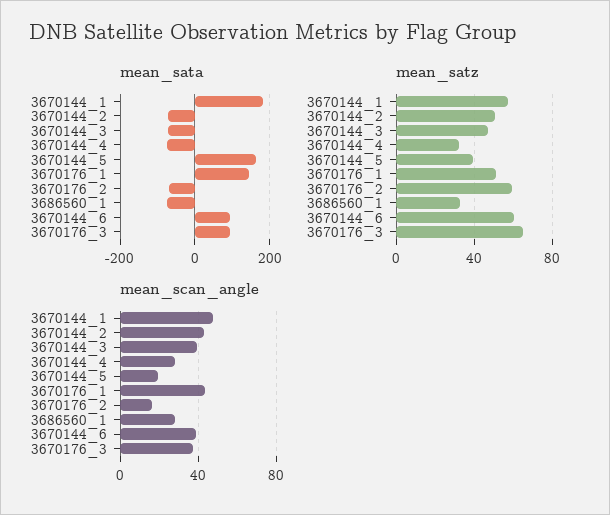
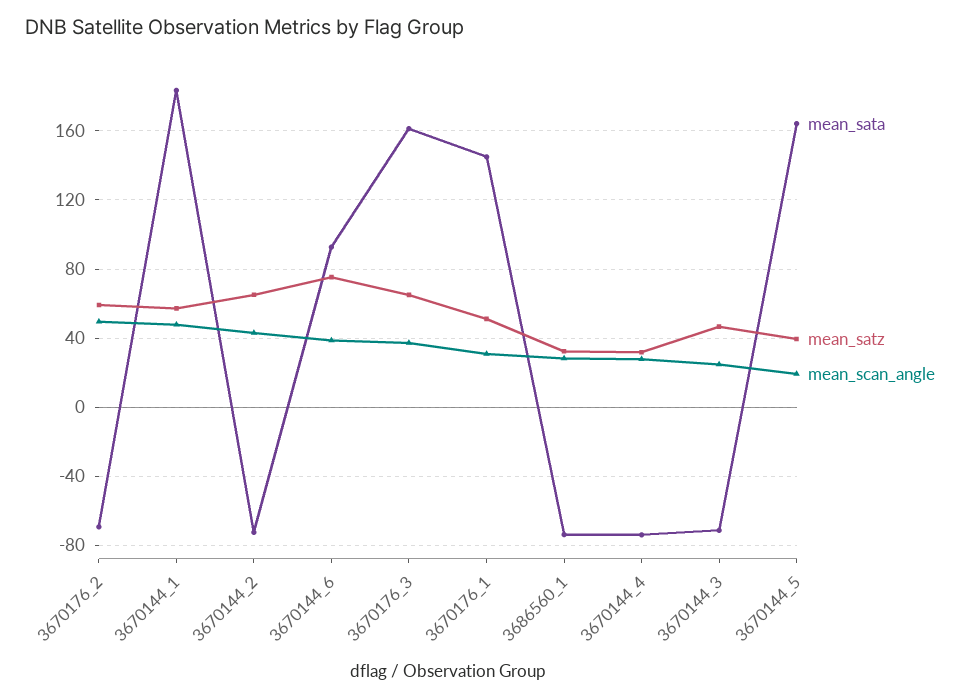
mean_sata, 3670176_3: 100 -> 160
mean_satz, 3670144_2: 50 -> 65
mean_satz, 3670144_6: 60 -> 75
mean_scan_angle, 3670144_3: 40 -> 25
mean_scan_angle, 3670176_1: 45 -> 30
mean_scan_angle, 3670176_2: 15 -> 50

